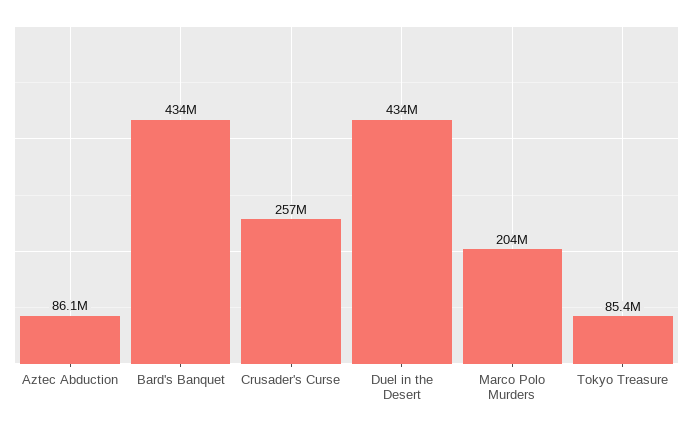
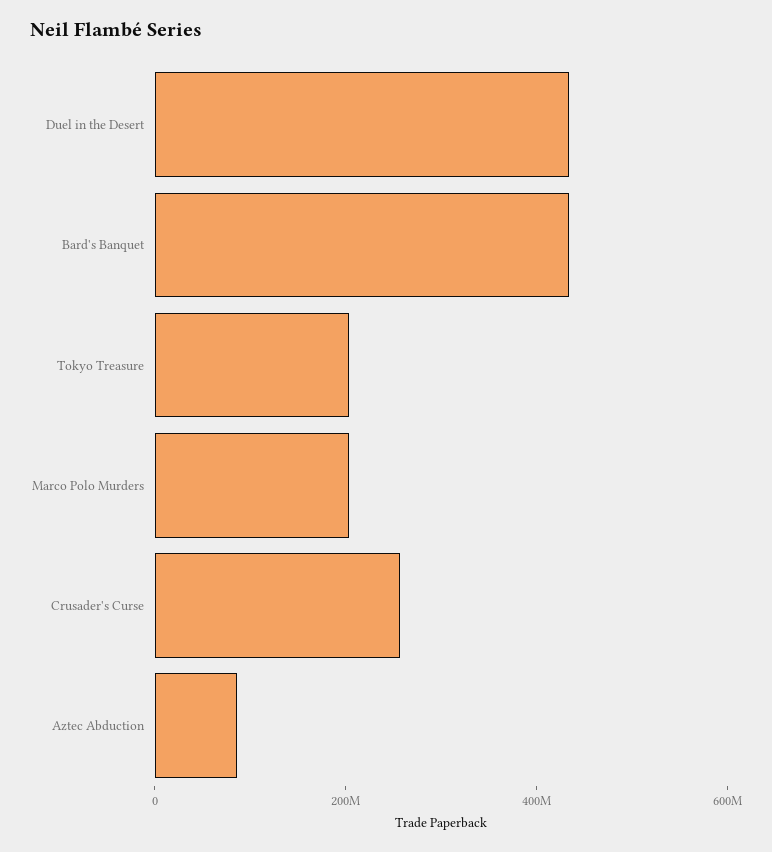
Tokyo Treasure: 85400000 -> 200000000

